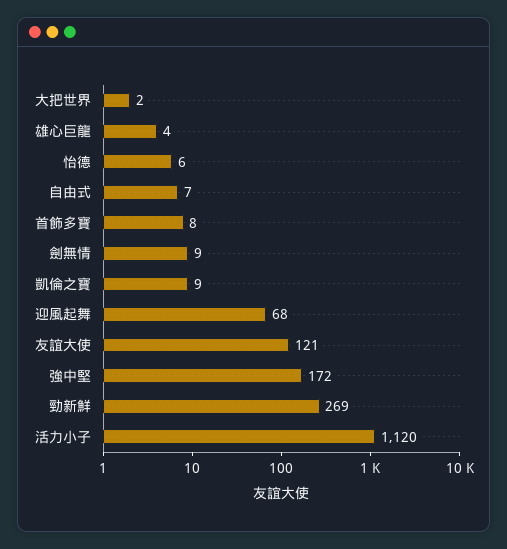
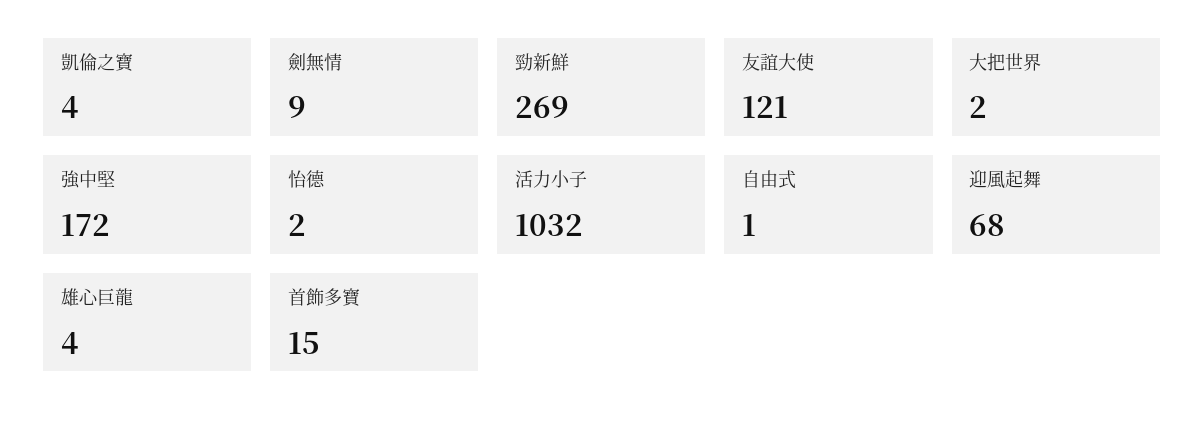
怡德: 6 -> 2
自由式: 7 -> 1
首飾多寶: 8 -> 15
凱倫之寶: 9 -> 4
活力小子: 1120 -> 1032

